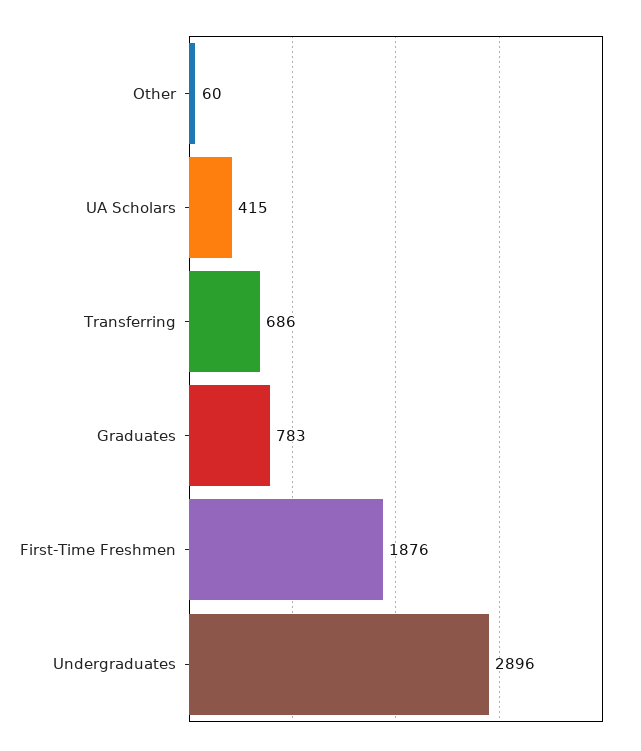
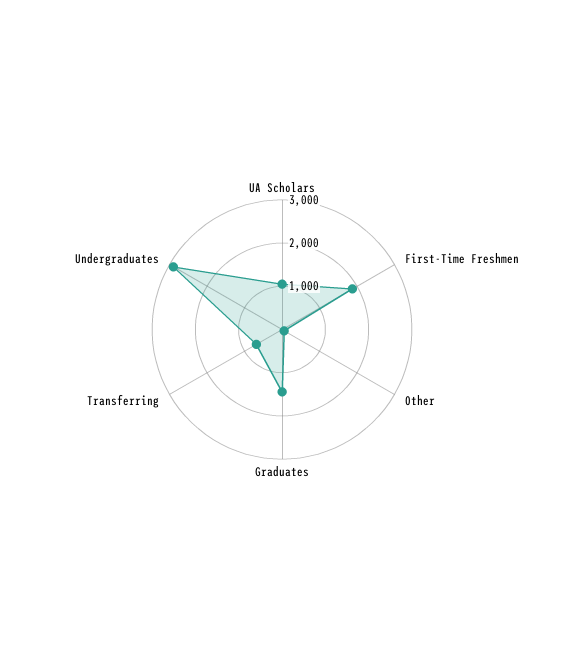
UA Scholars: 415 -> 1000
Graduates: 783 -> 1400

